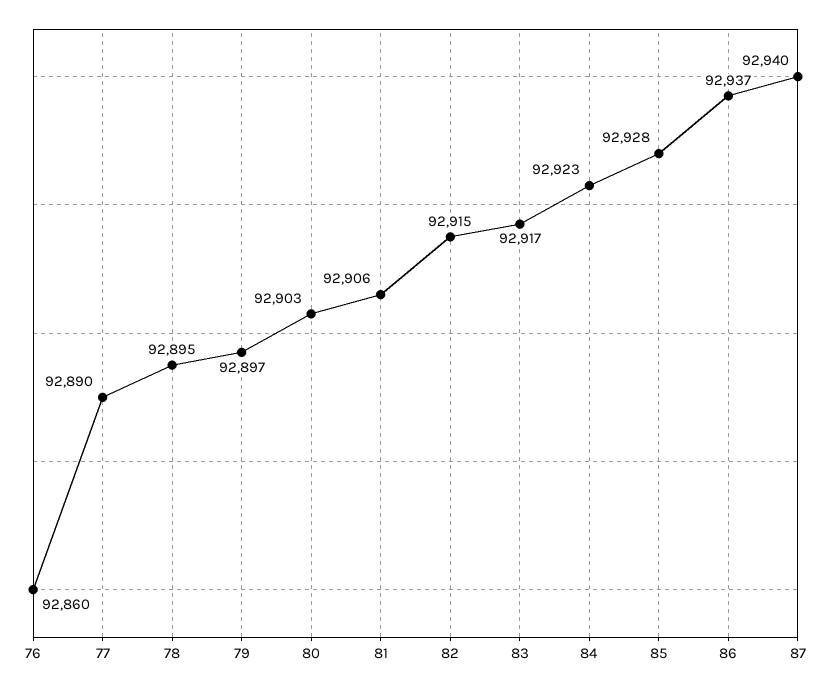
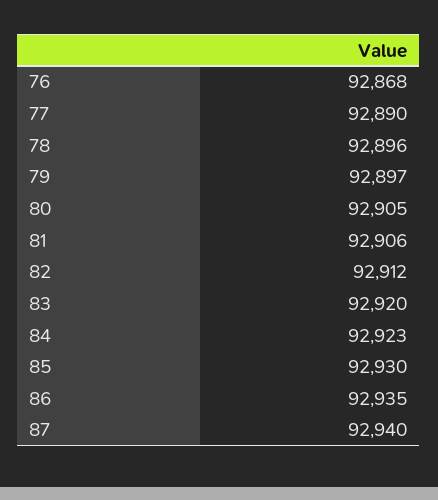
76: 92860 -> 92868
78: 92895 -> 92896
80: 92903 -> 92905
82: 92915 -> 92912
83: 92917 -> 92920
85: 92928 -> 92930
86: 92937 -> 92935

